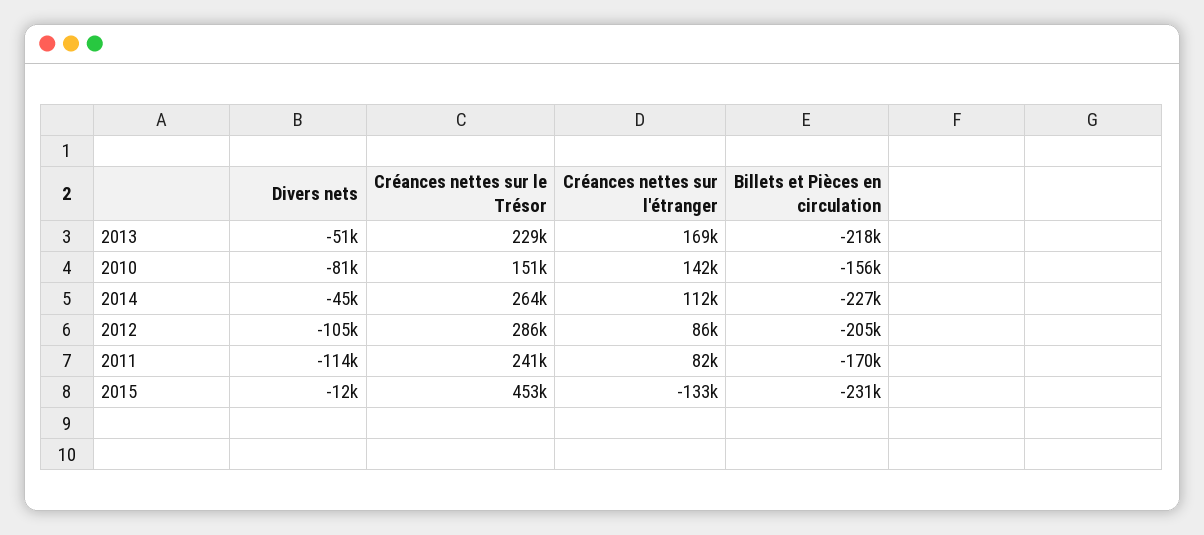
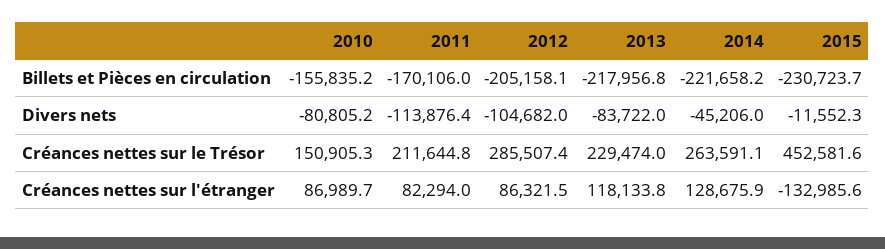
Divers nets, 2013: -51000 -> -83722
Créances nettes sur l'étranger, 2013: 169000 -> 118133.8
Créances nettes sur l'étranger, 2010: 142000 -> 86989.7
Créances nettes sur l'étranger, 2014: 112000 -> 128675.9
Billets et Pièces en circulation, 2014: -227000 -> -221658.2
Créances nettes sur le Trésor, 2011: 241000 -> 211644.8

